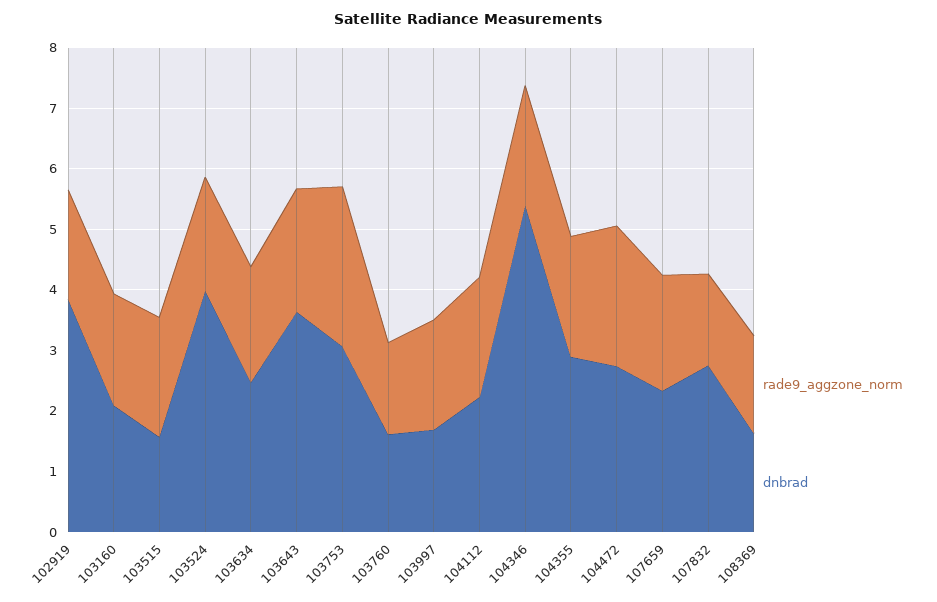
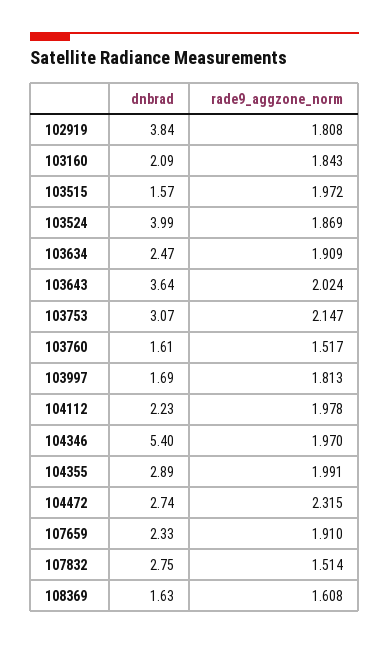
rade9_aggzone_norm, 103753: 2.6 -> 2.147

